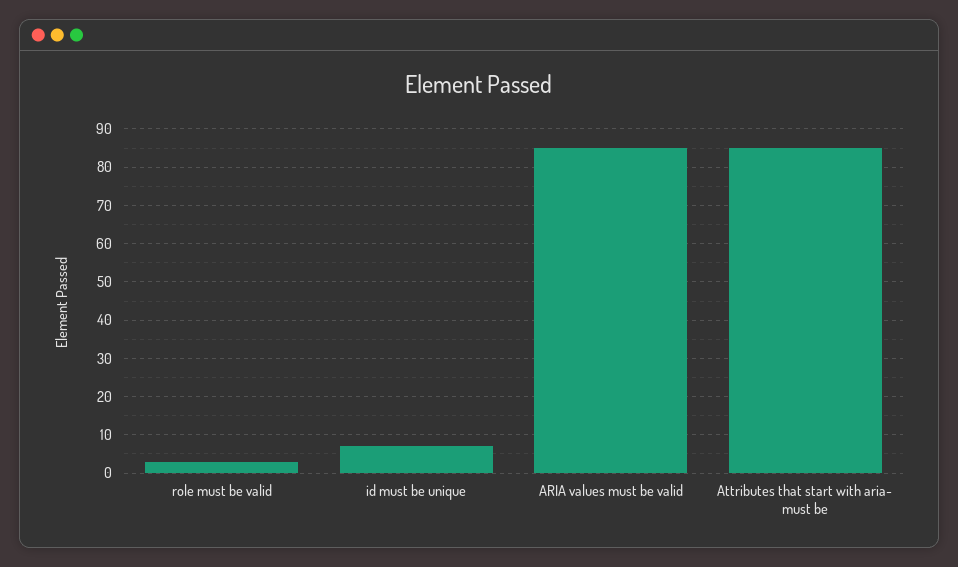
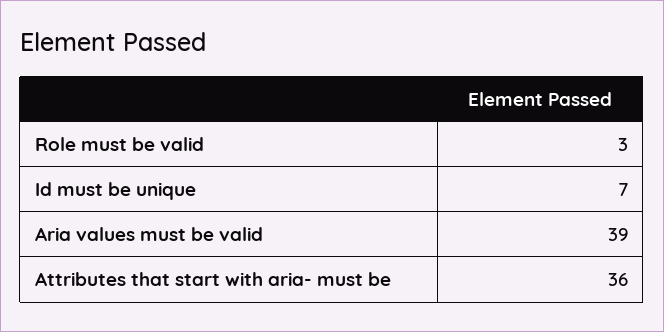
ARIA values must be valid: 85 -> 39
Attributes that start with aria- must be: 85 -> 36

